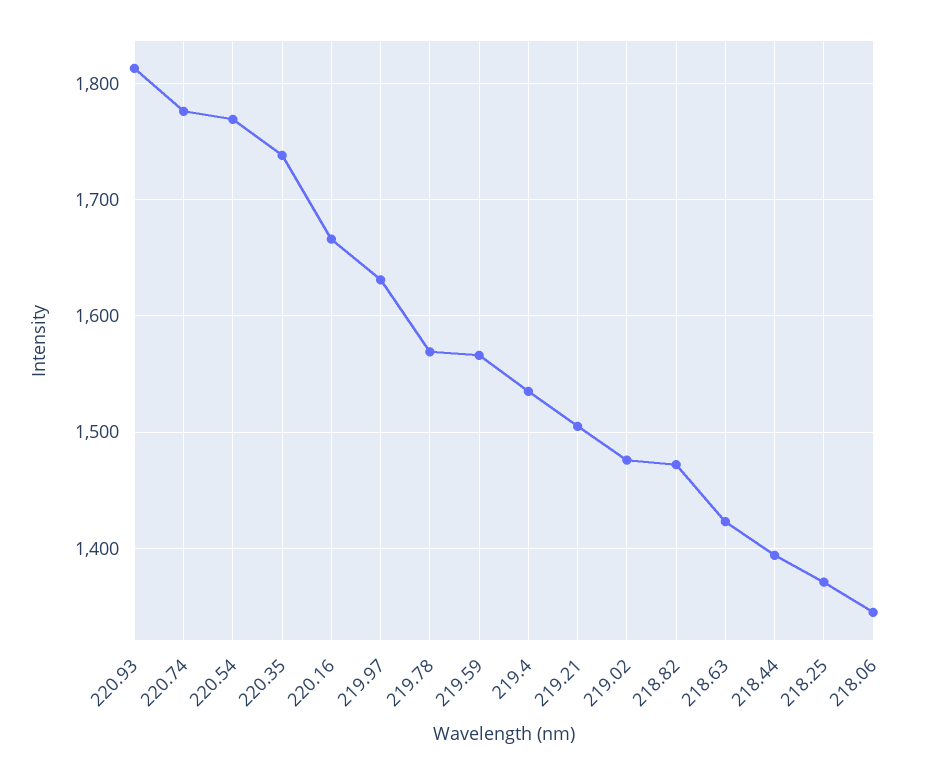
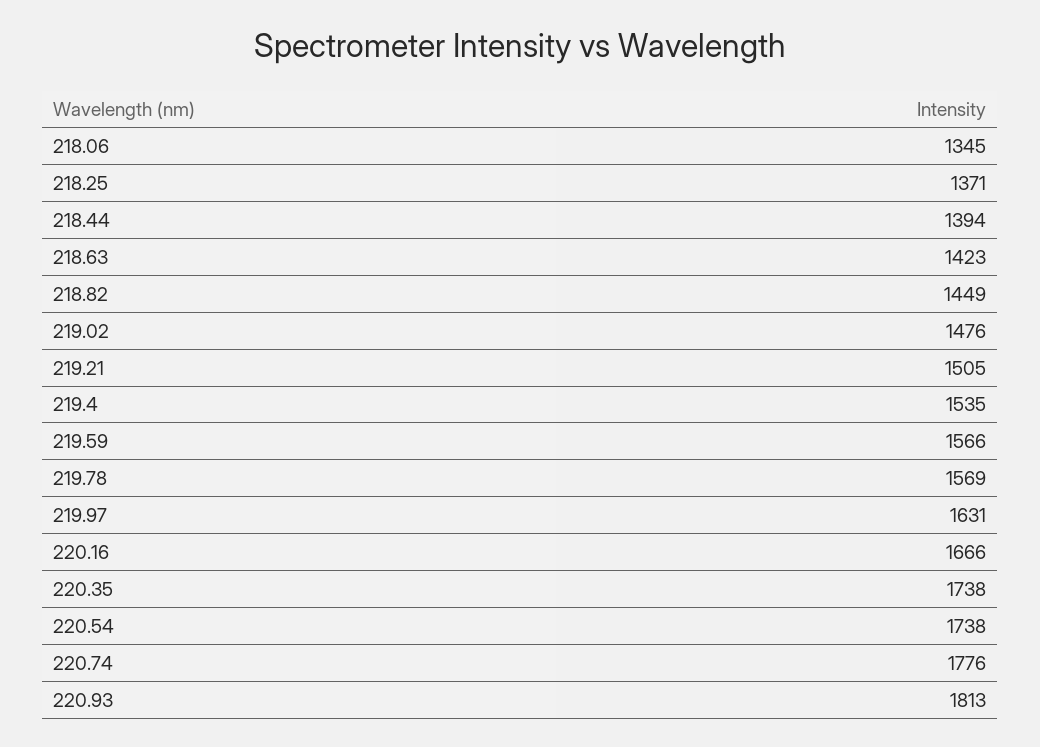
220.54: 1770 -> 1738
218.82: 1470 -> 1449

